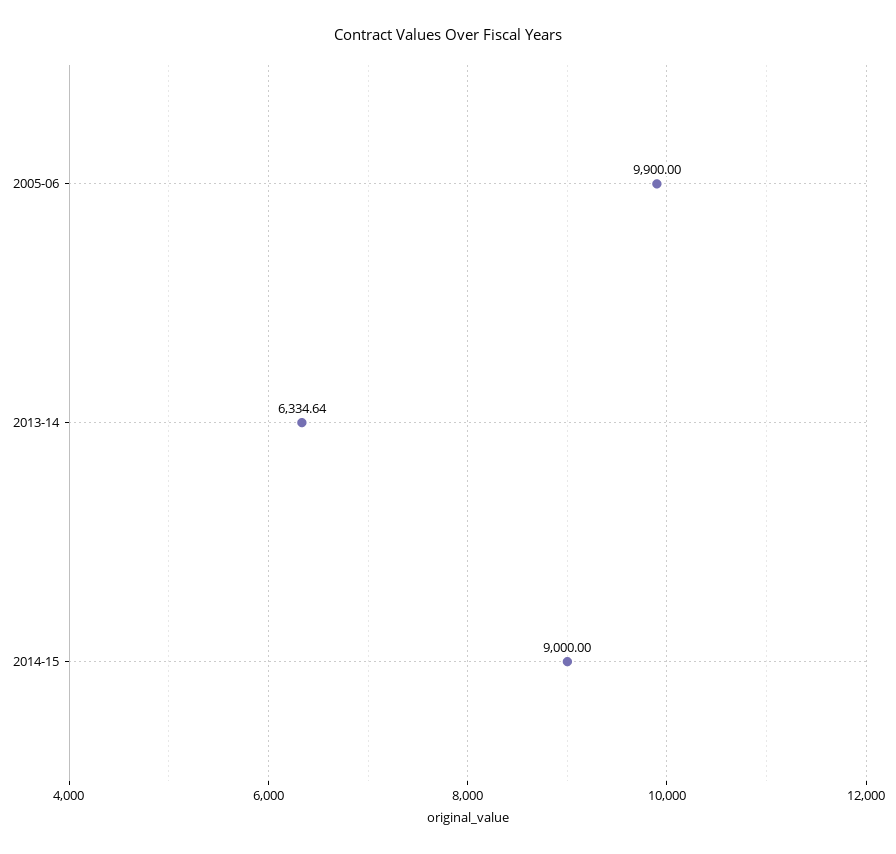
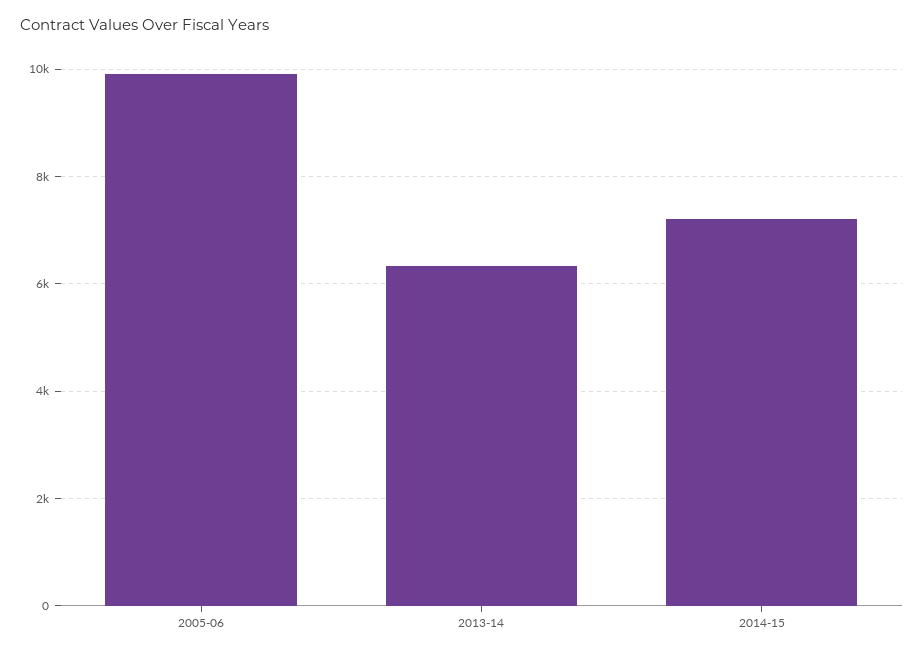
2014-15: 9000 -> 7200

